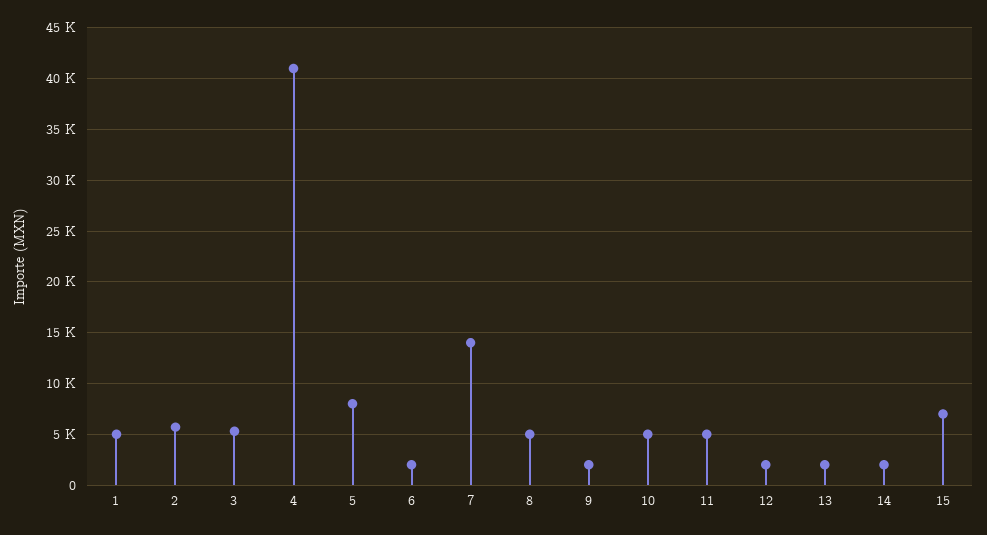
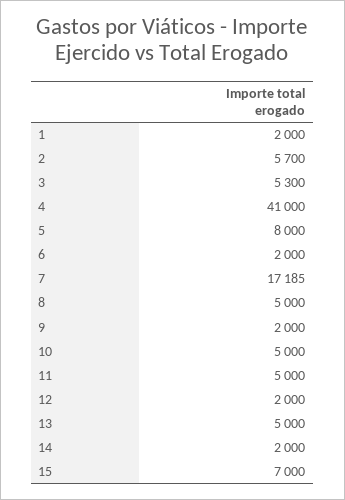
1: 5000 -> 2000
7: 14000 -> 17185
13: 2000 -> 5000

